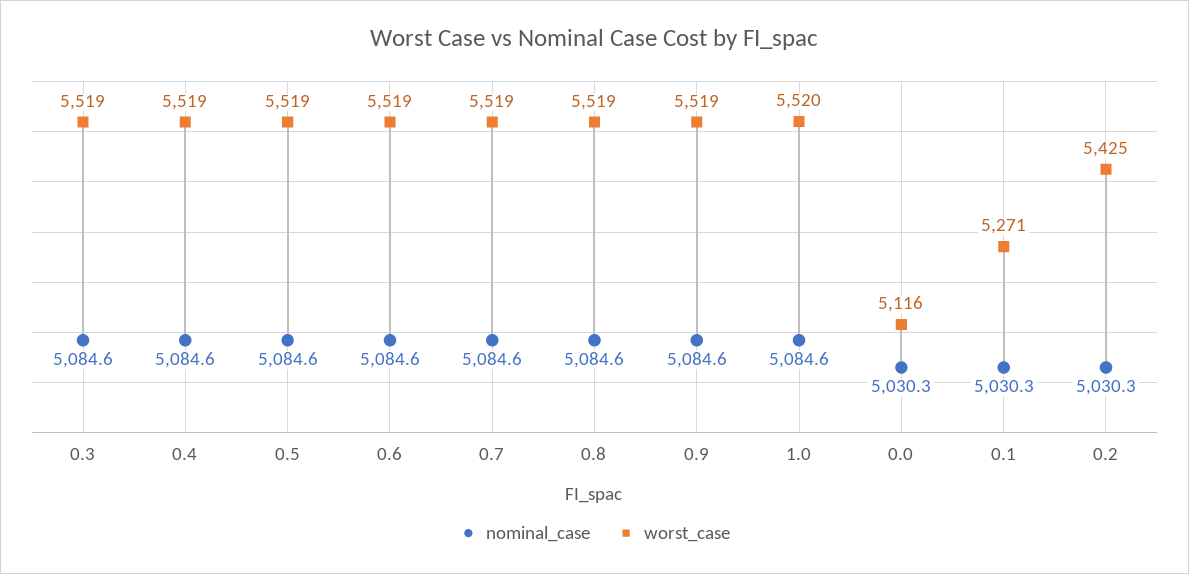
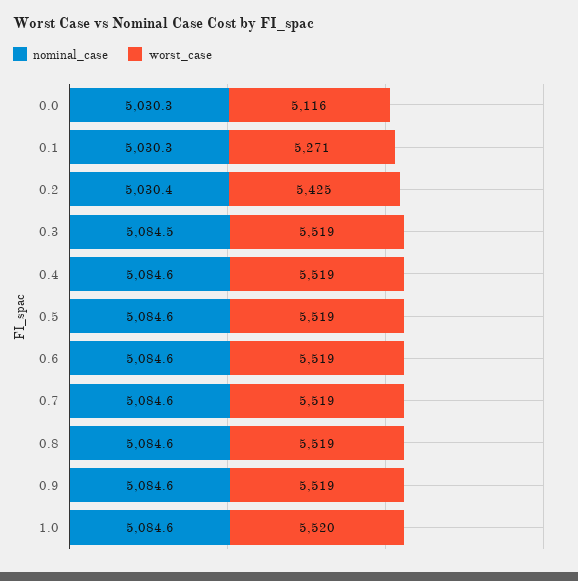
nominal_case, 0.3: 5084.6 -> 5084.5
nominal_case, 0.2: 5030.3 -> 5030.4

